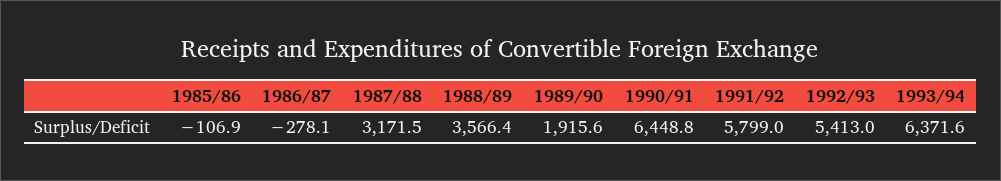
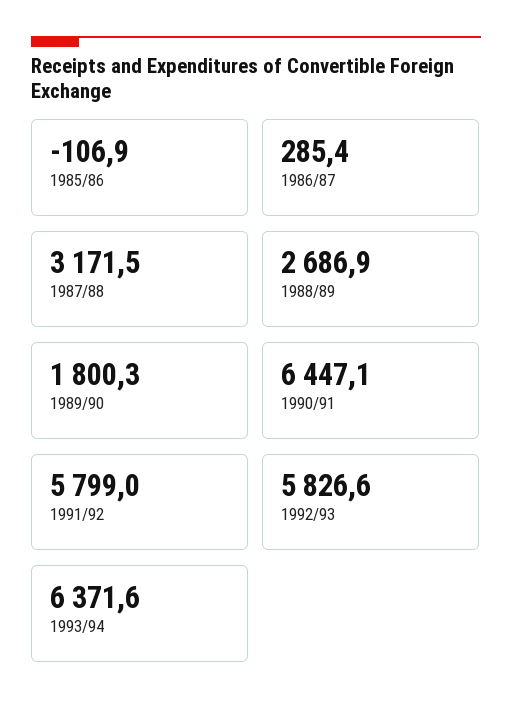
1986/87: -278.1 -> 285.4
1988/89: 3566.4 -> 2686.9
1989/90: 1915.6 -> 1800.3
1990/91: 6448.8 -> 6447.1
1992/93: 5413 -> 5826.6

